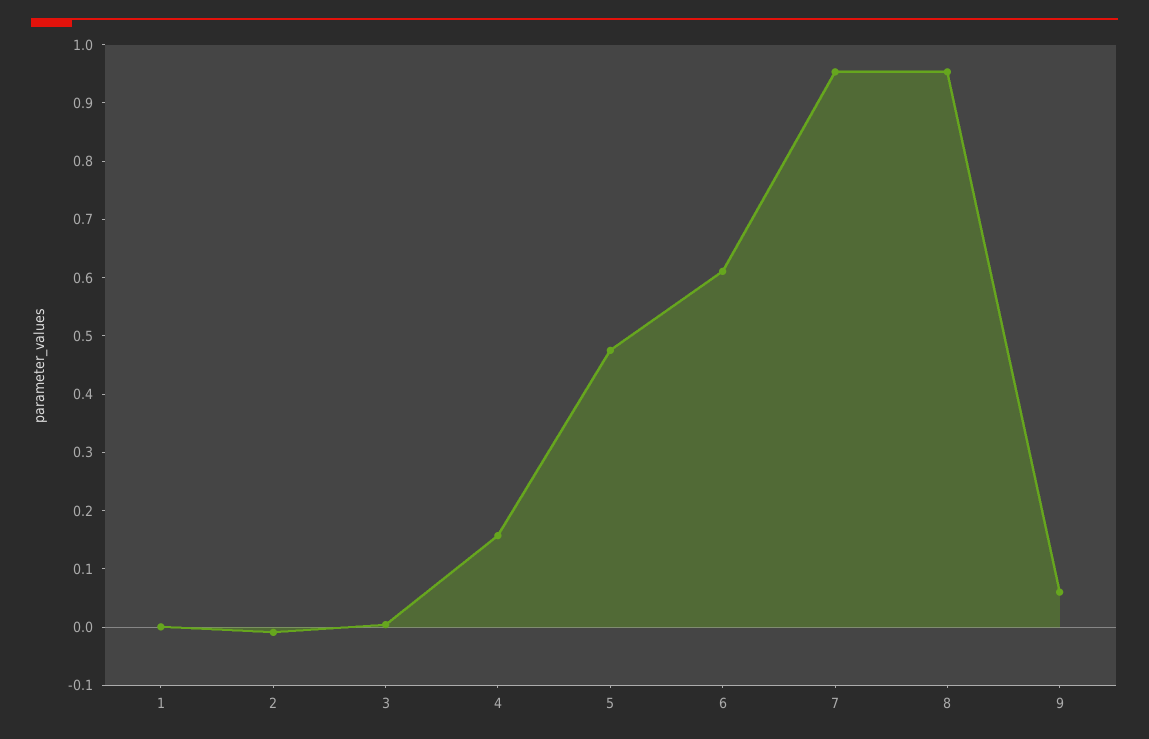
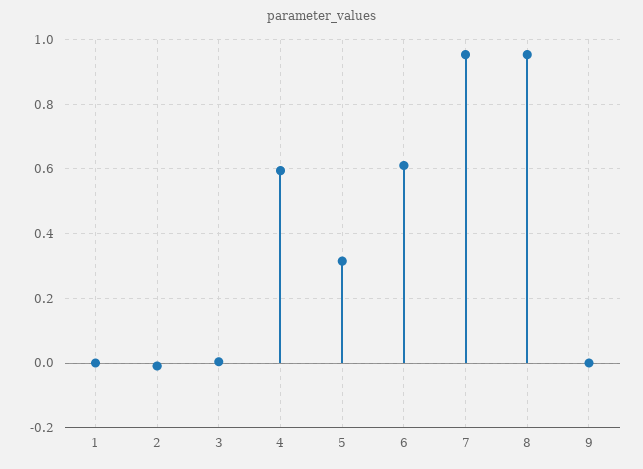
4: 0.16 -> 0.6
5: 0.48 -> 0.32
9: 0.06 -> 0

